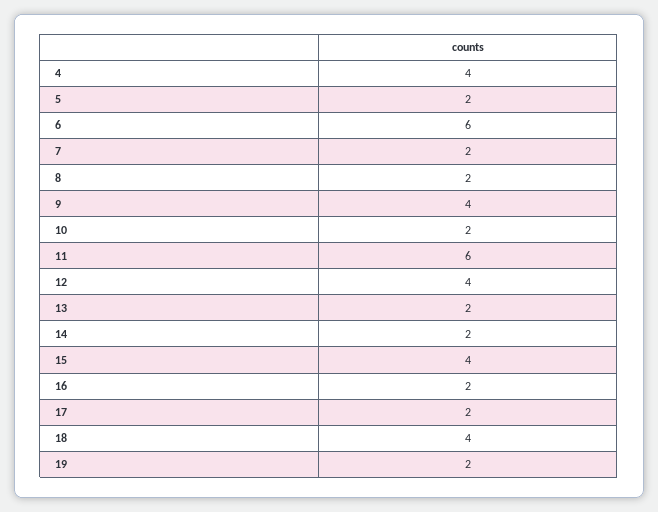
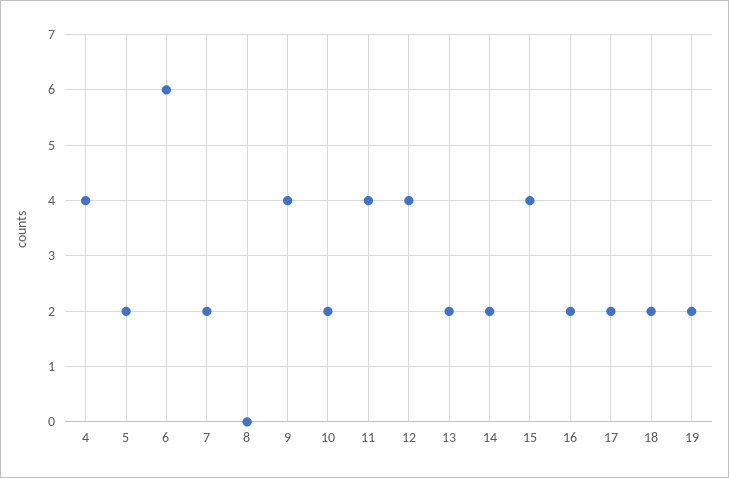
8: 2 -> 0
11: 6 -> 4
18: 4 -> 2

